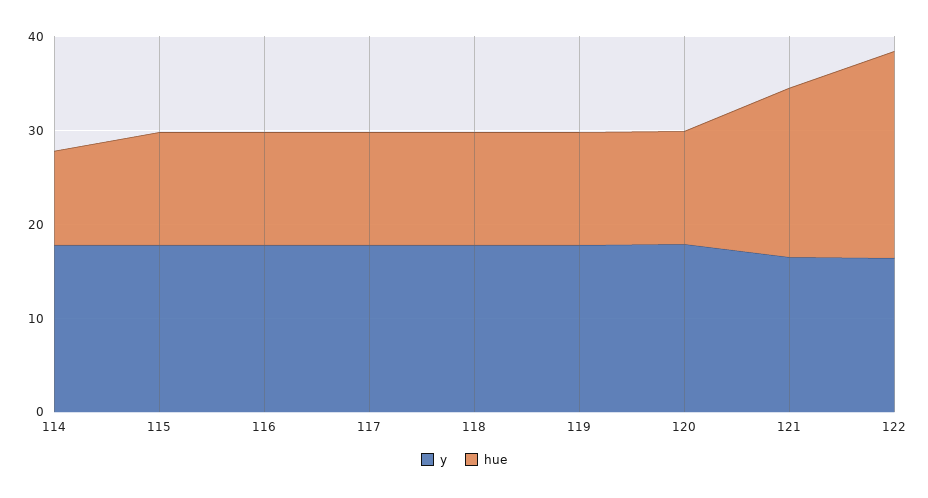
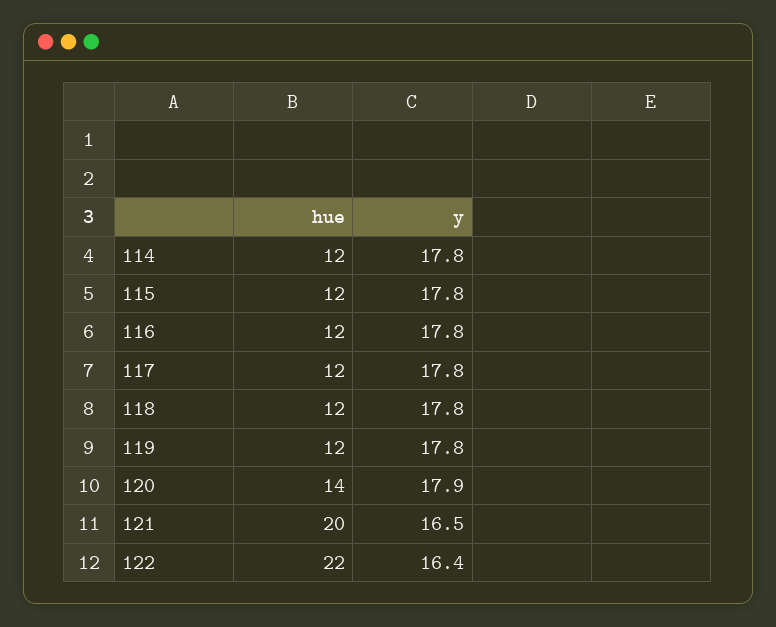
hue, 114: 10 -> 12
hue, 120: 12 -> 14
hue, 121: 18 -> 20

